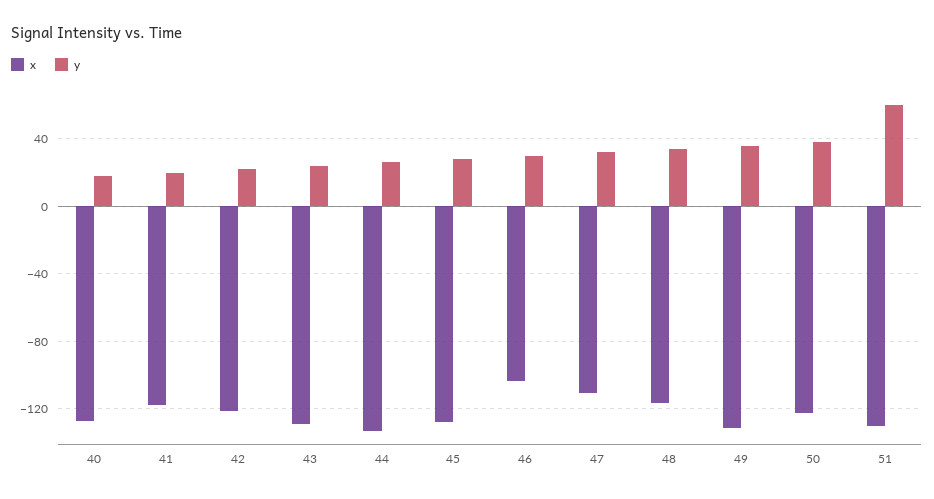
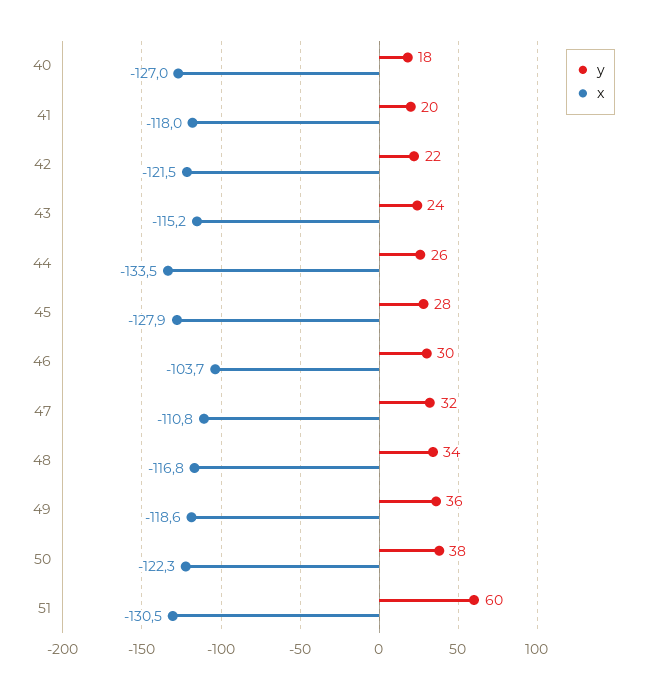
x, 43: -130 -> -115.2
x, 49: -130 -> -118.6

